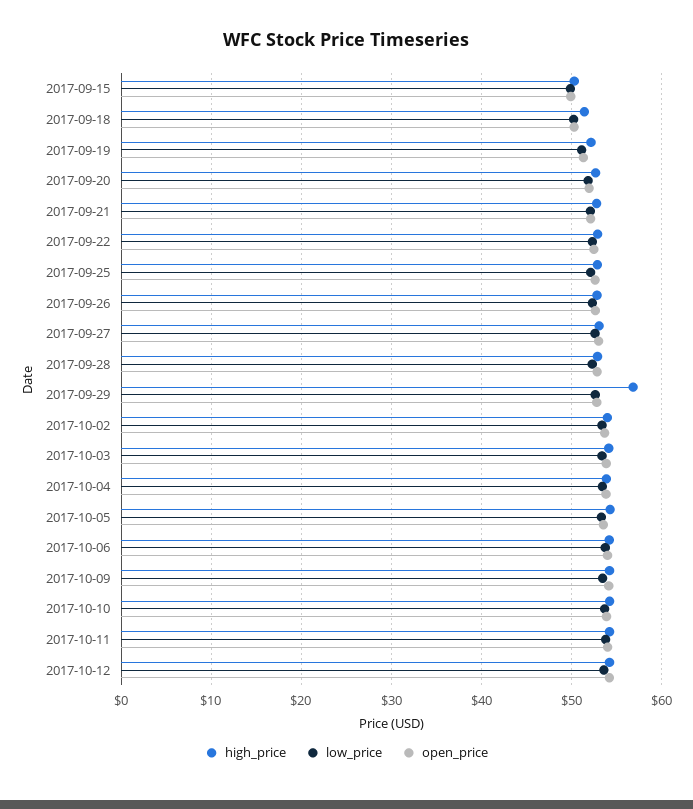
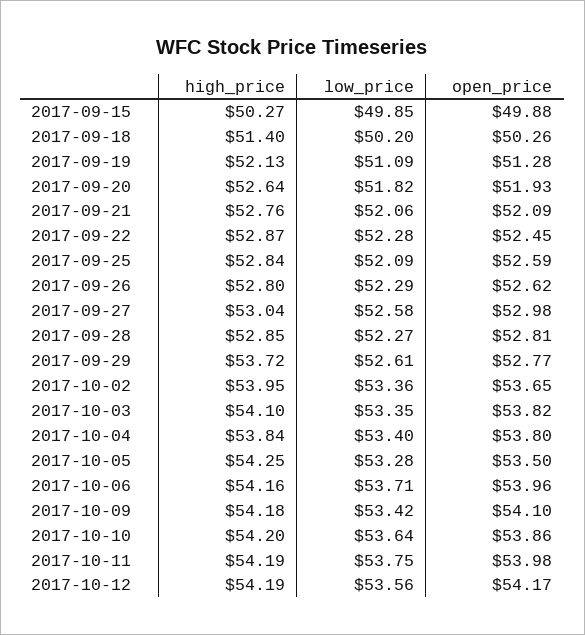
high_price, 2017-09-29: 57 -> 53.72

